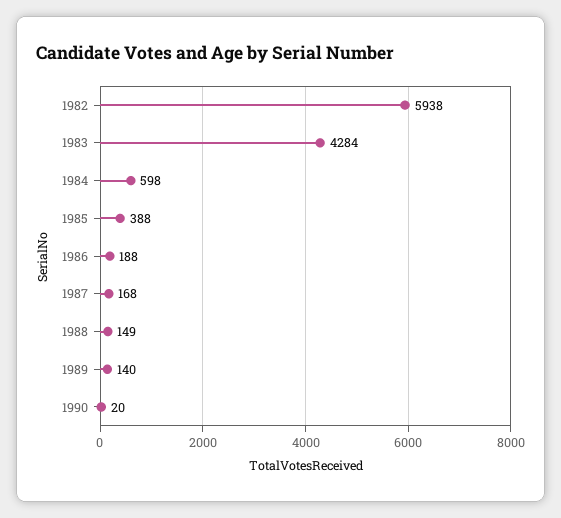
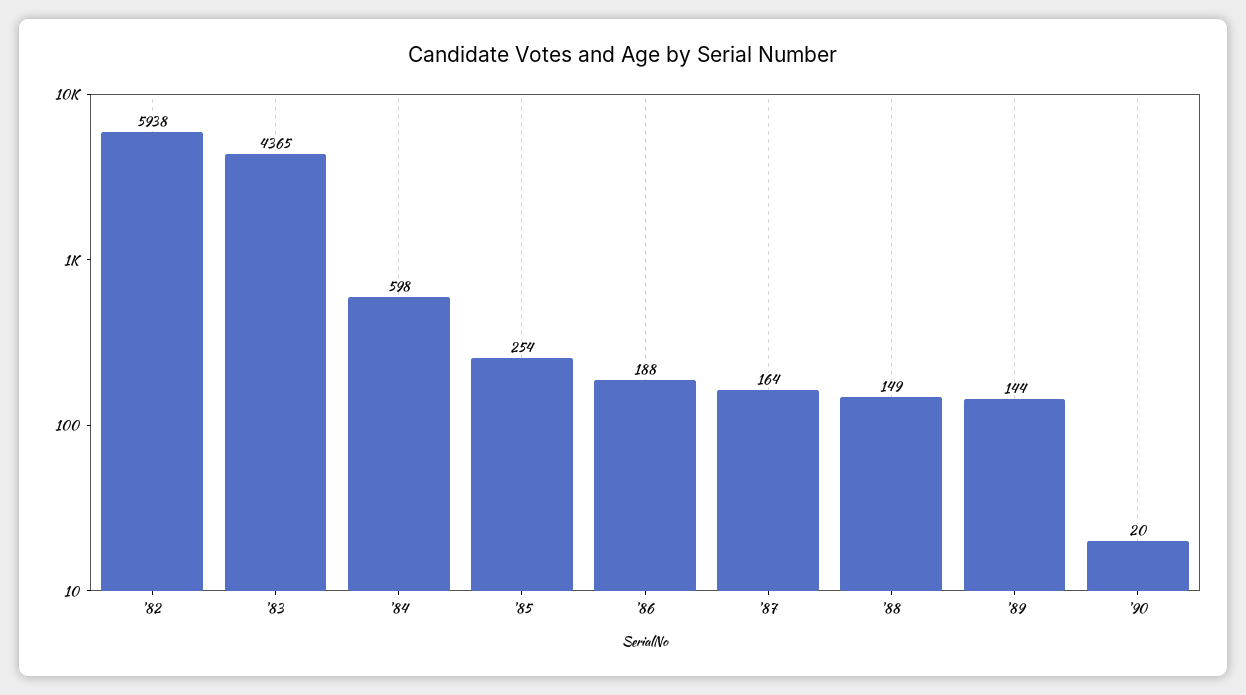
1983: 4284 -> 4365
1985: 388 -> 254
1987: 168 -> 164
1989: 140 -> 144

